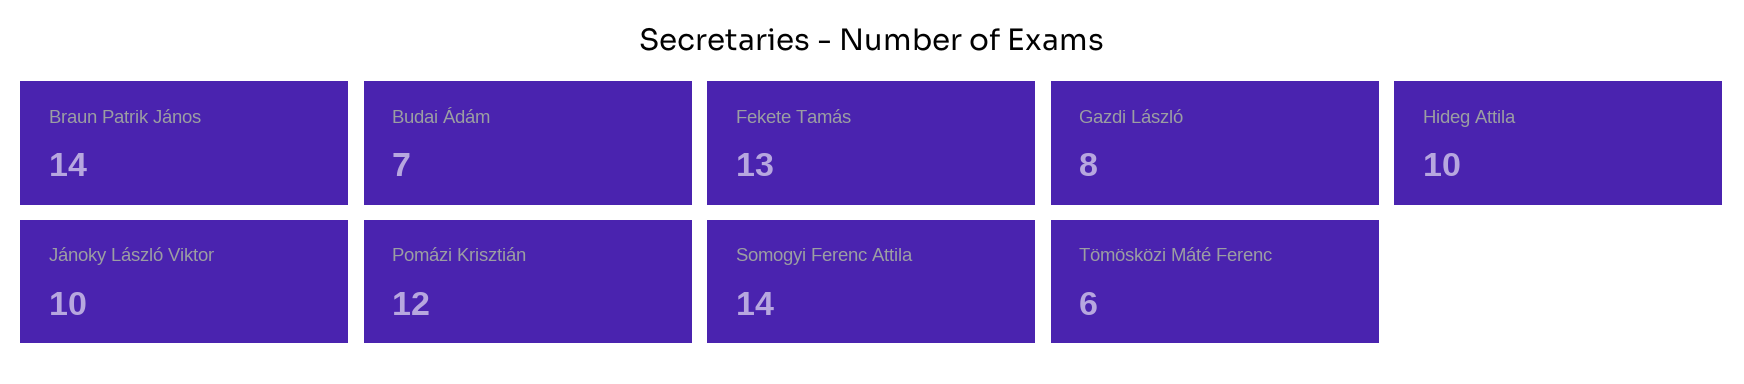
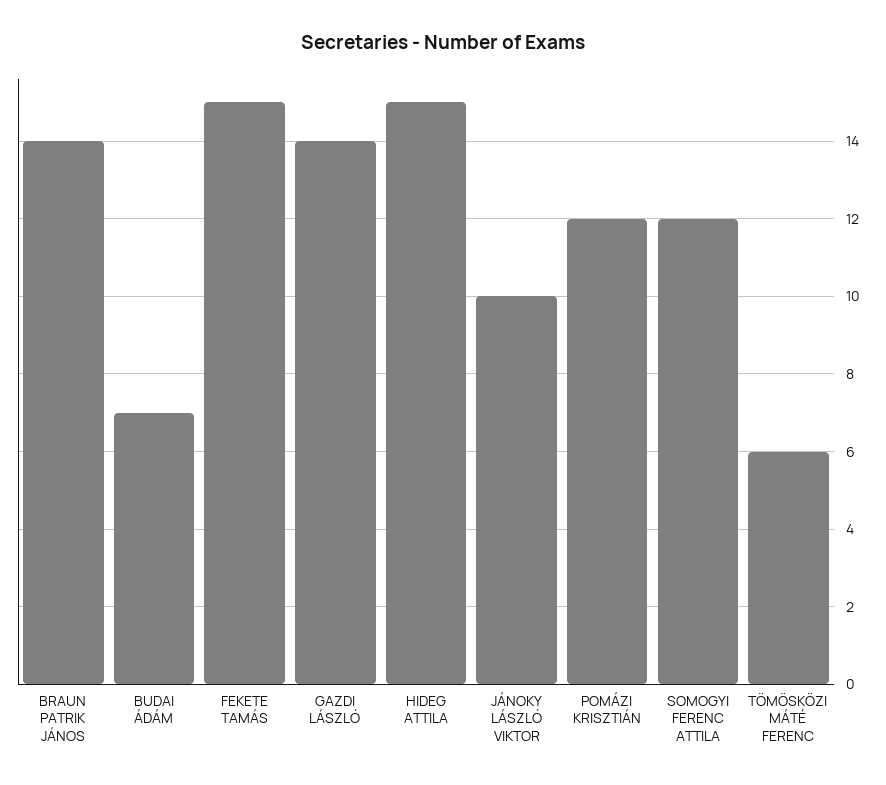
Fekete Tamás: 13 -> 15
Gazdi László: 8 -> 14
Hideg Attila: 10 -> 15
Somogyi Ferenc Attila: 14 -> 12

